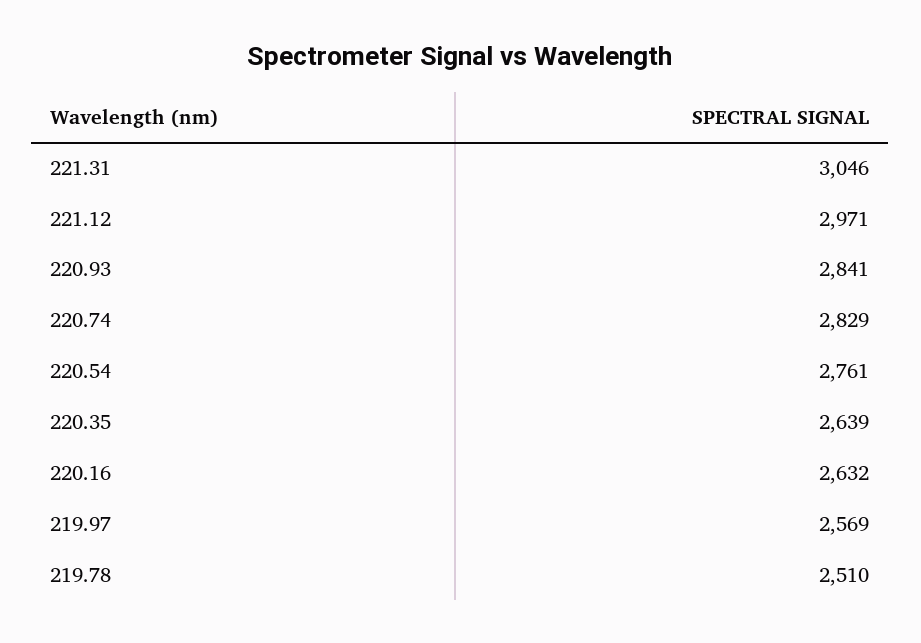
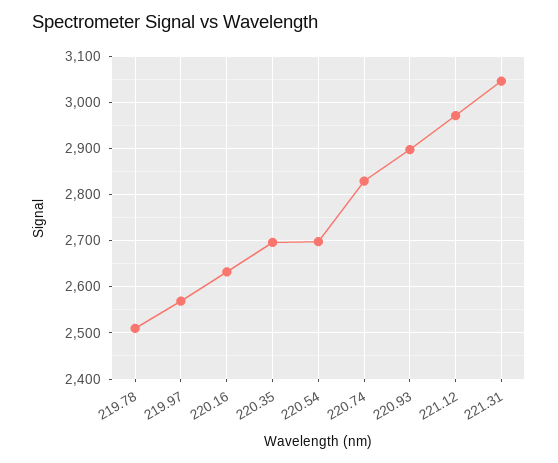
220.93: 2841 -> 2900
220.54: 2761 -> 2700
220.35: 2639 -> 2700

